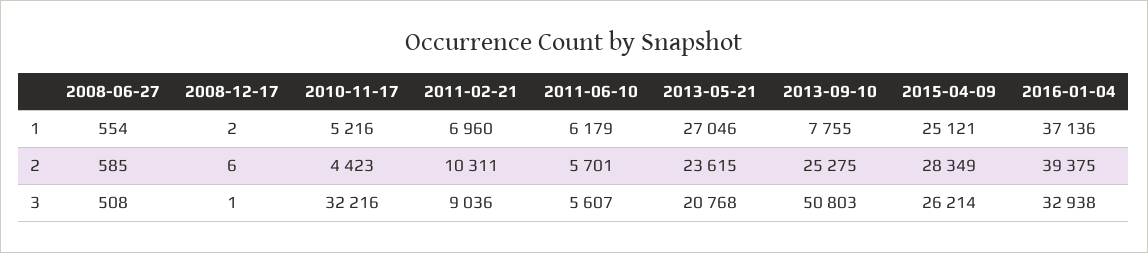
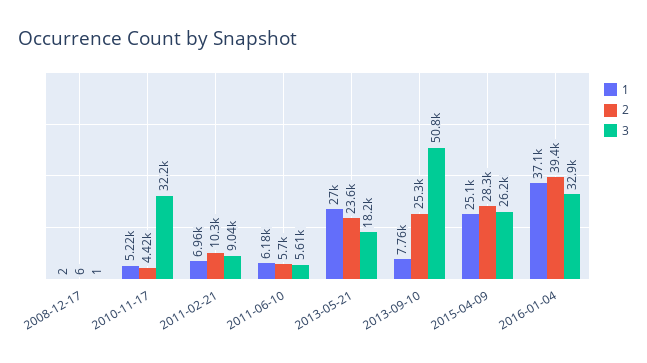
1, 2008-06-27: 554 -> none
2, 2008-06-27: 585 -> none
3, 2008-06-27: 508 -> none
3, 2013-05-21: 20768 -> 18200

